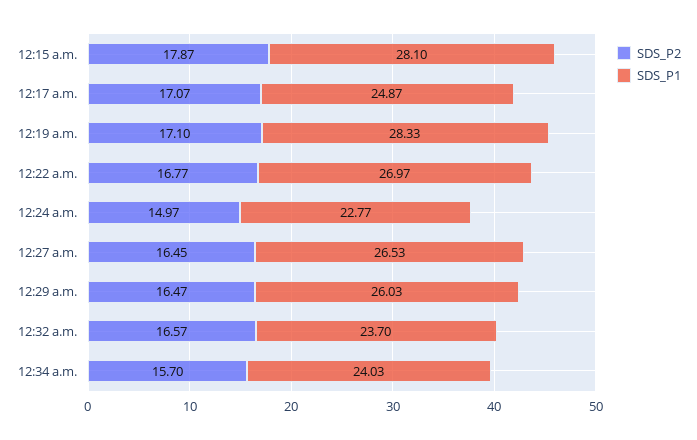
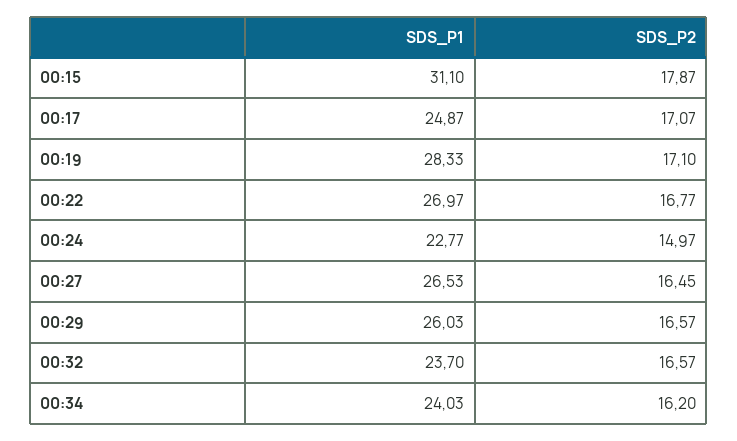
SDS_P1, 12:15 a.m.: 28.1 -> 31.1
SDS_P2, 12:29 a.m.: 16.47 -> 16.57
SDS_P2, 12:34 a.m.: 15.7 -> 16.2

